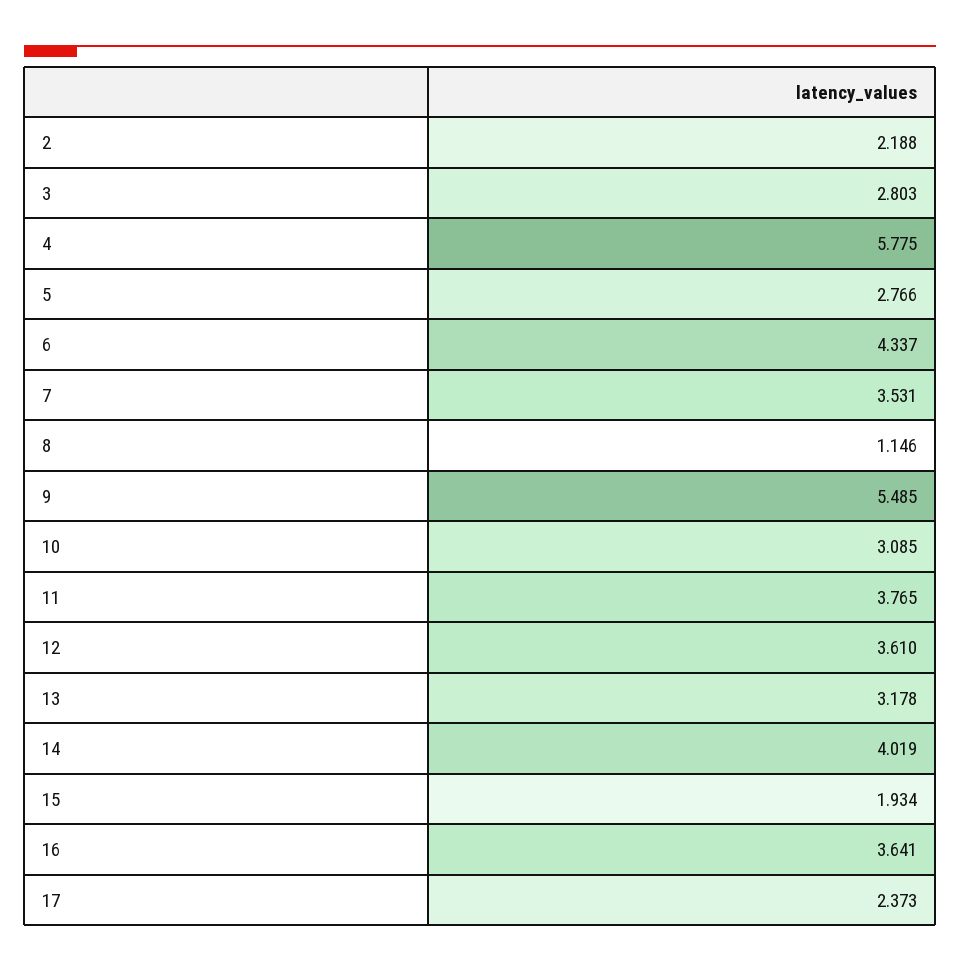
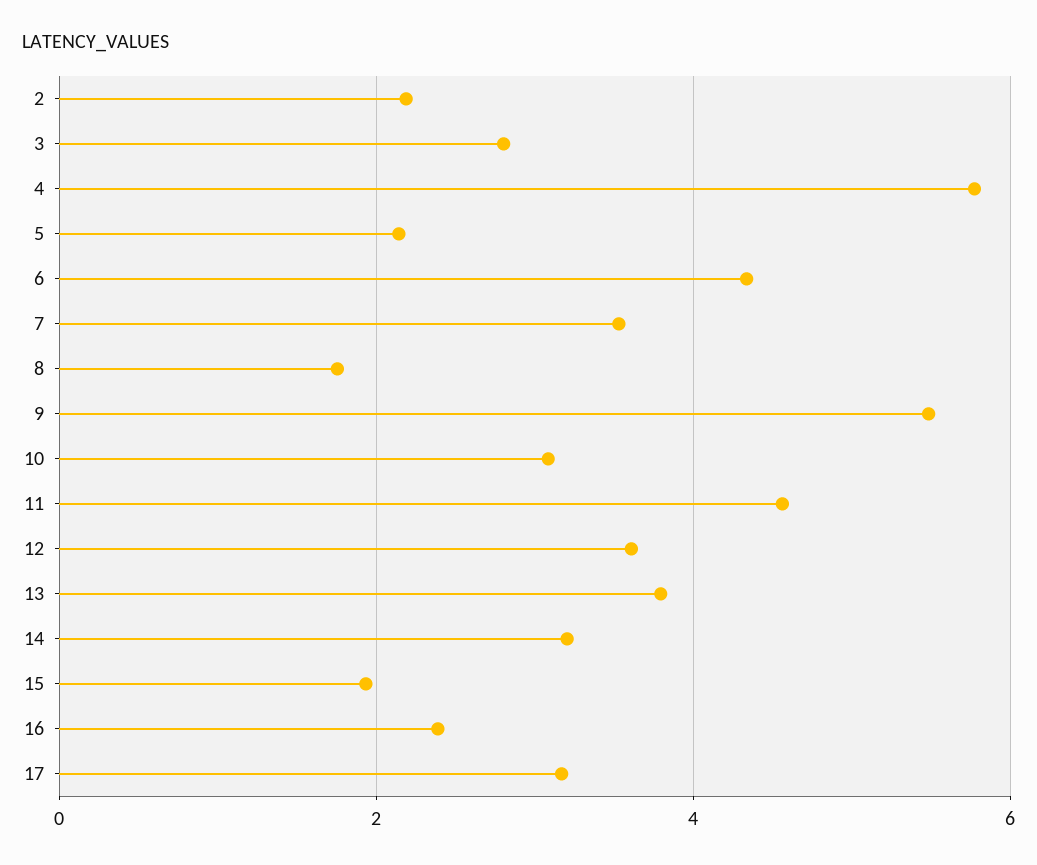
5: 2.766 -> 2.2
8: 1.146 -> 1.8
11: 3.765 -> 4.6
13: 3.178 -> 3.8
14: 4.019 -> 3.2
16: 3.641 -> 2.4
17: 2.373 -> 3.2

